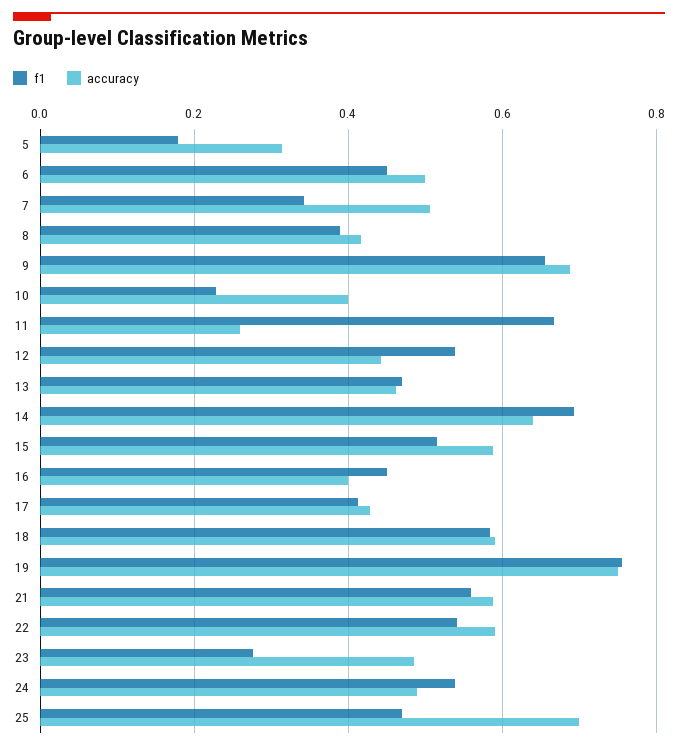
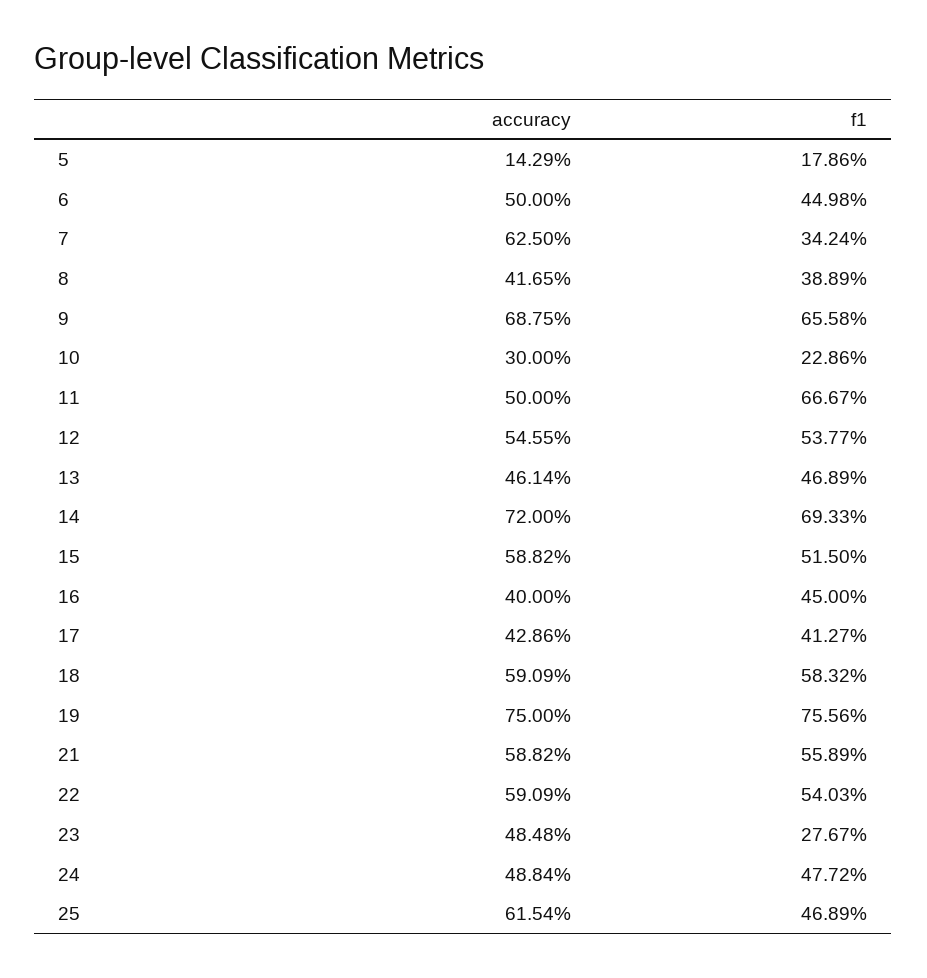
accuracy, 5: 0.32 -> 0.1429
accuracy, 7: 0.5 -> 0.625
accuracy, 10: 0.4 -> 0.3
accuracy, 11: 0.26 -> 0.5
accuracy, 12: 0.44 -> 0.5455
accuracy, 14: 0.64 -> 0.72
f1, 24: 0.54 -> 0.4772
accuracy, 25: 0.7 -> 0.6154

